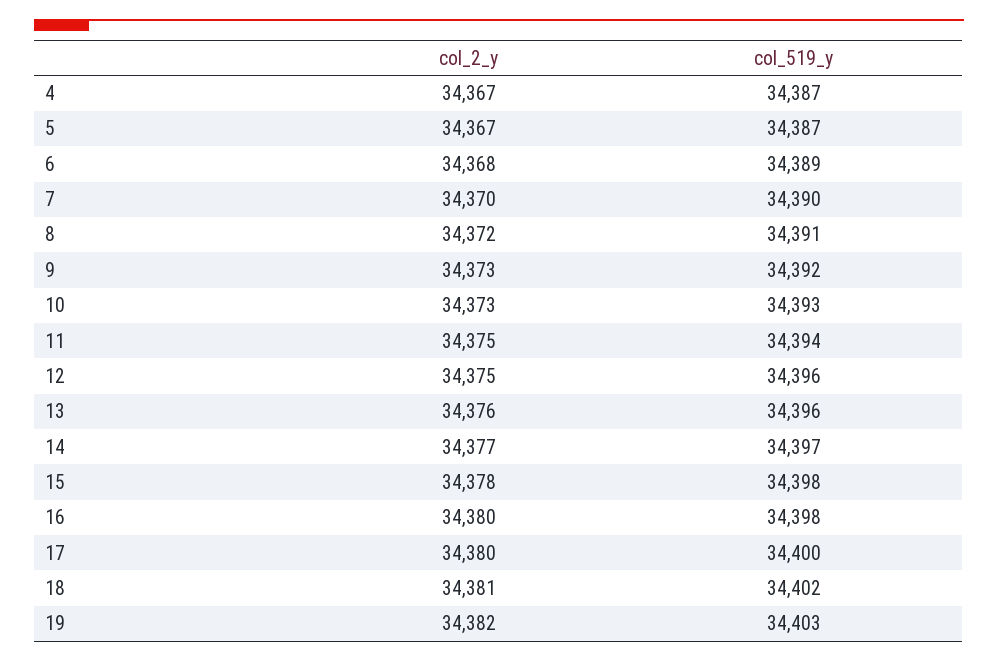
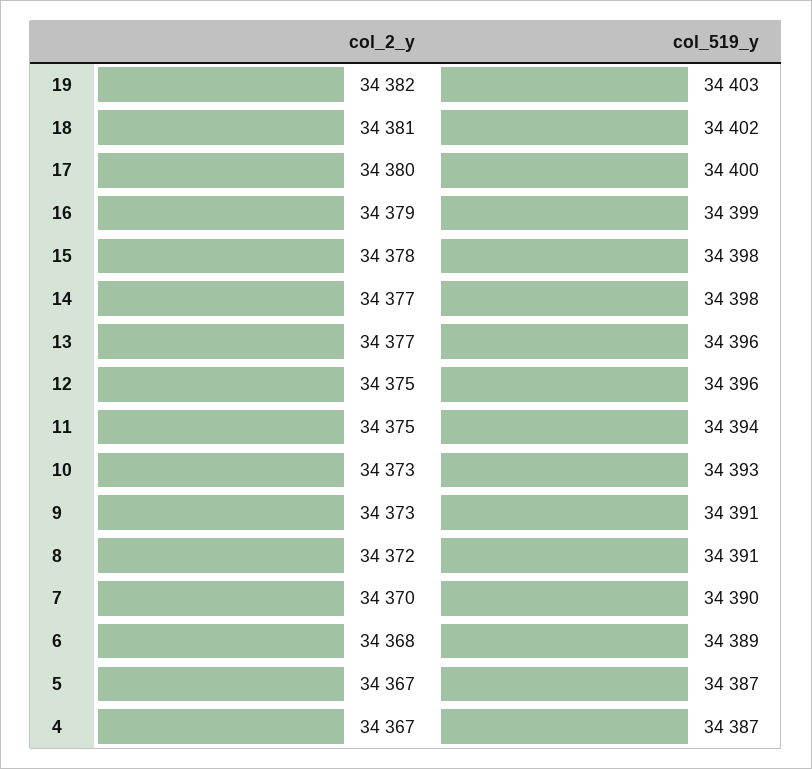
col_519_y, 9: 34392 -> 34391
col_2_y, 13: 34376 -> 34377
col_519_y, 14: 34397 -> 34398
col_2_y, 16: 34380 -> 34379
col_519_y, 16: 34398 -> 34399

